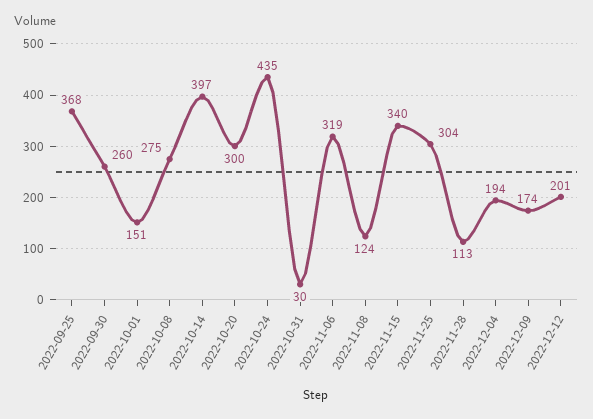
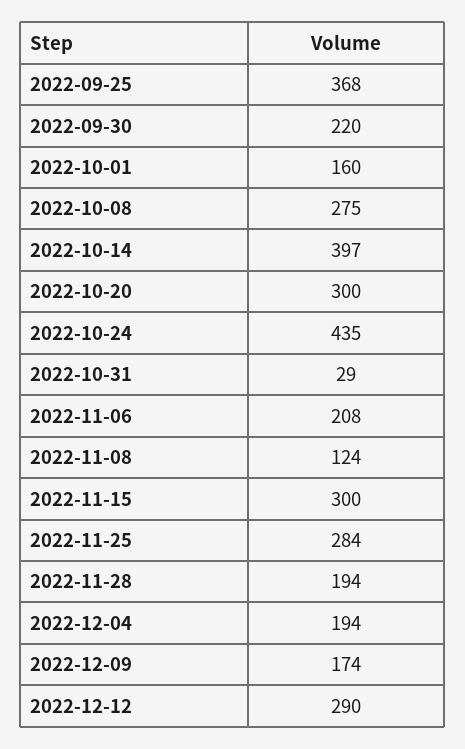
2022-09-30: 260 -> 220
2022-10-01: 151 -> 160
2022-10-31: 30 -> 29
2022-11-06: 319 -> 208
2022-11-15: 340 -> 300
2022-11-25: 304 -> 284
2022-11-28: 113 -> 194
2022-12-12: 201 -> 290

